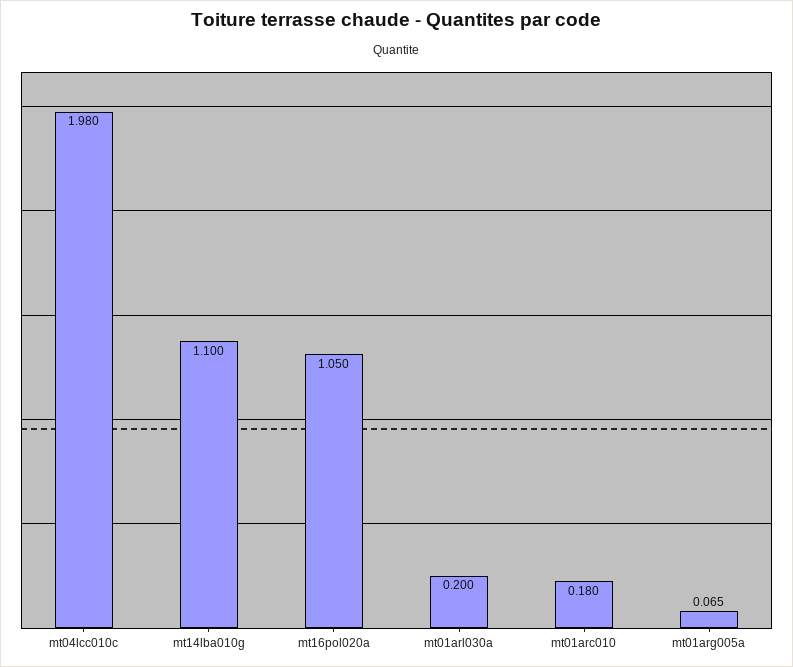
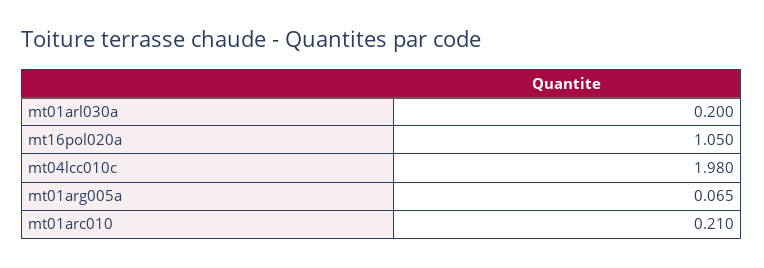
mt14lba010g: 1.1 -> none
mt01arc010: 0.18 -> 0.21

